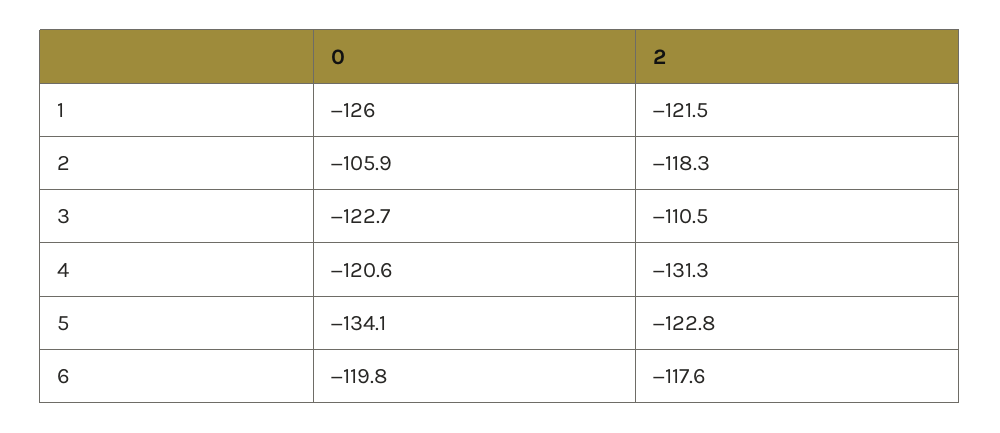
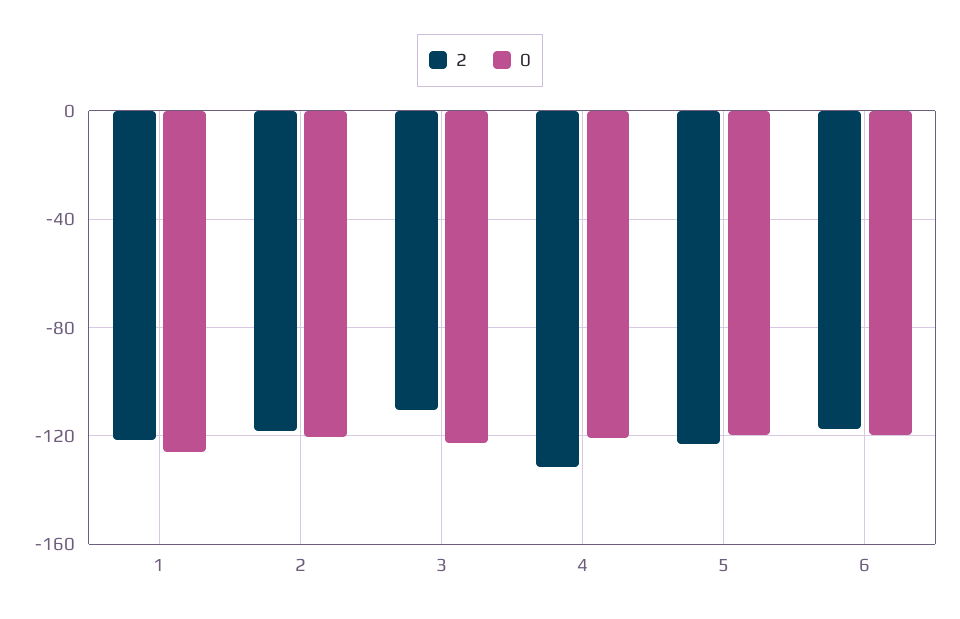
0, 2: -105.9 -> -120
0, 5: -134.1 -> -120

